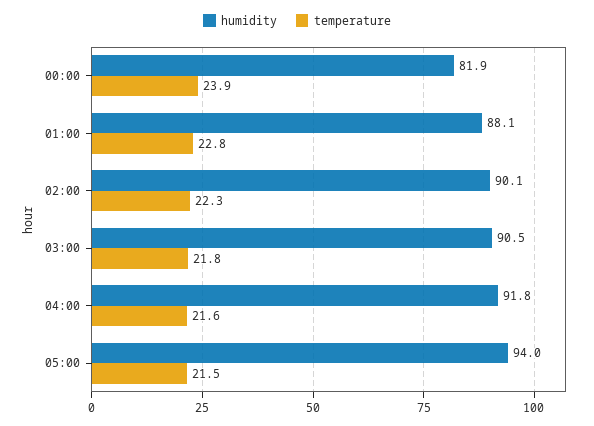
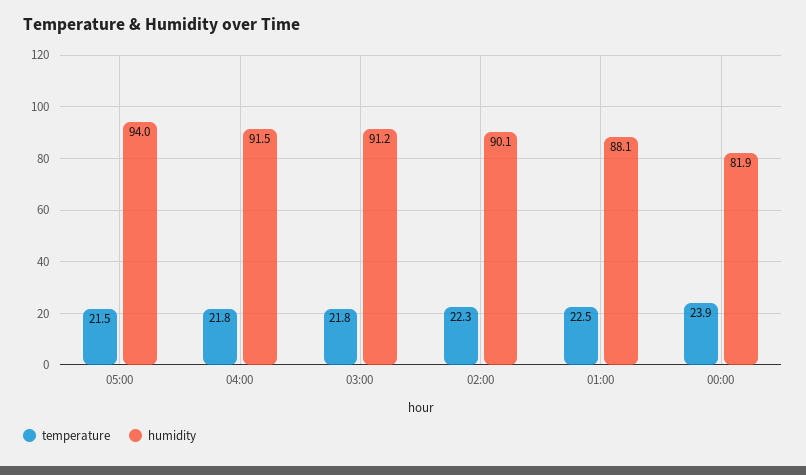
temperature, 01:00: 22.8 -> 22.5
humidity, 03:00: 90.5 -> 91.2
humidity, 04:00: 91.8 -> 91.5
temperature, 04:00: 21.6 -> 21.8

